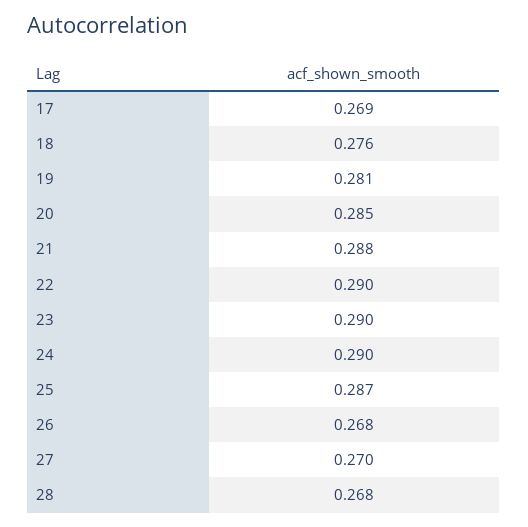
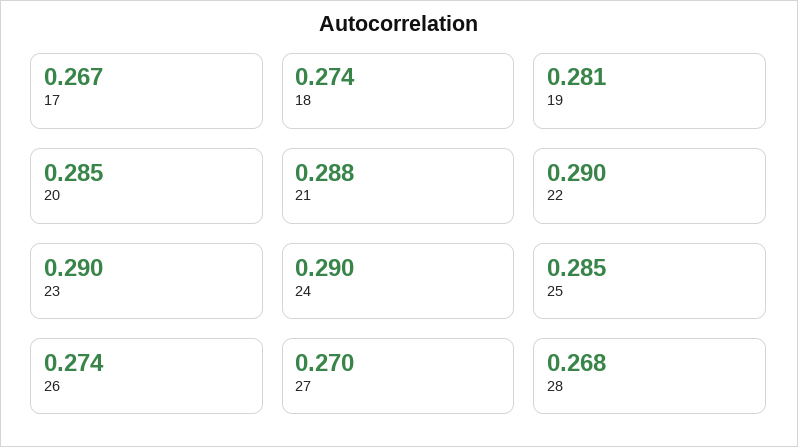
17: 0.269 -> 0.267
18: 0.276 -> 0.274
25: 0.287 -> 0.285
26: 0.268 -> 0.274

